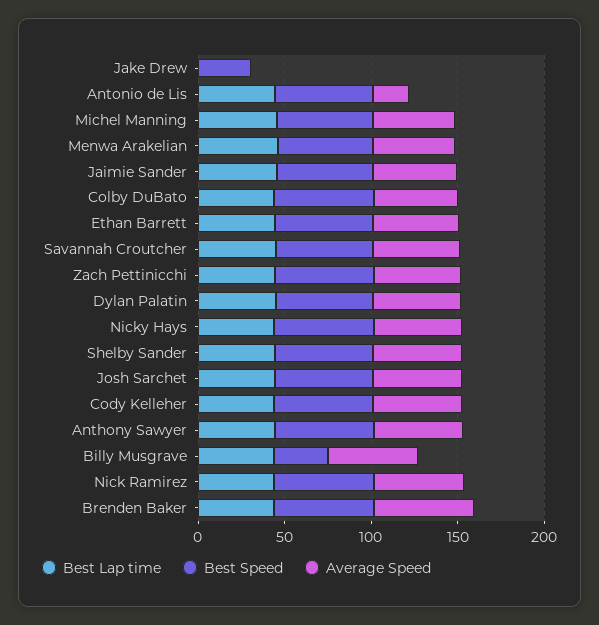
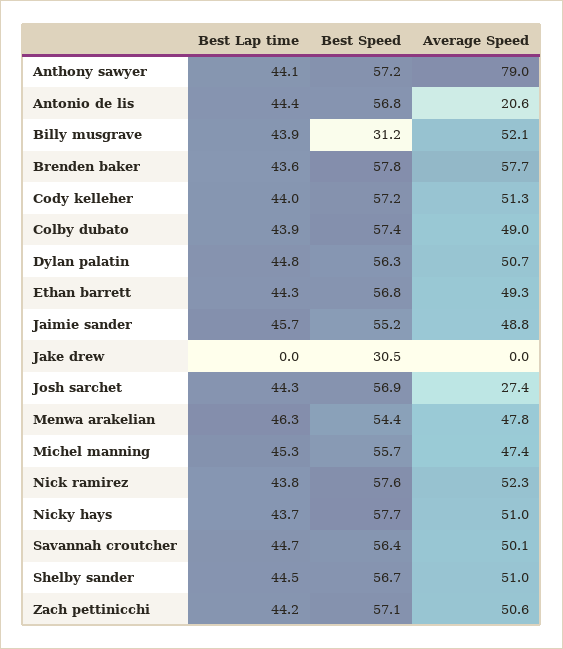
Average Speed, Josh Sarchet: 50 -> 27.4
Average Speed, Anthony Sawyer: 50 -> 79

